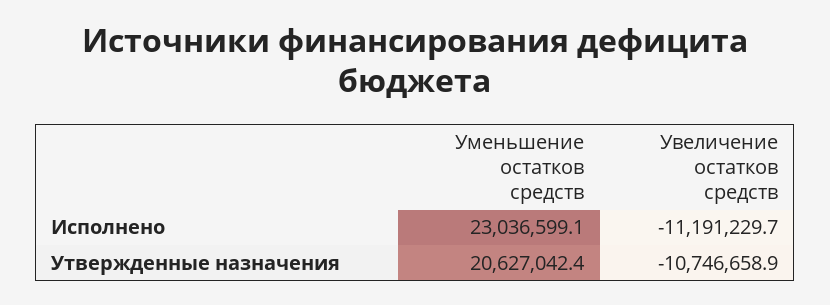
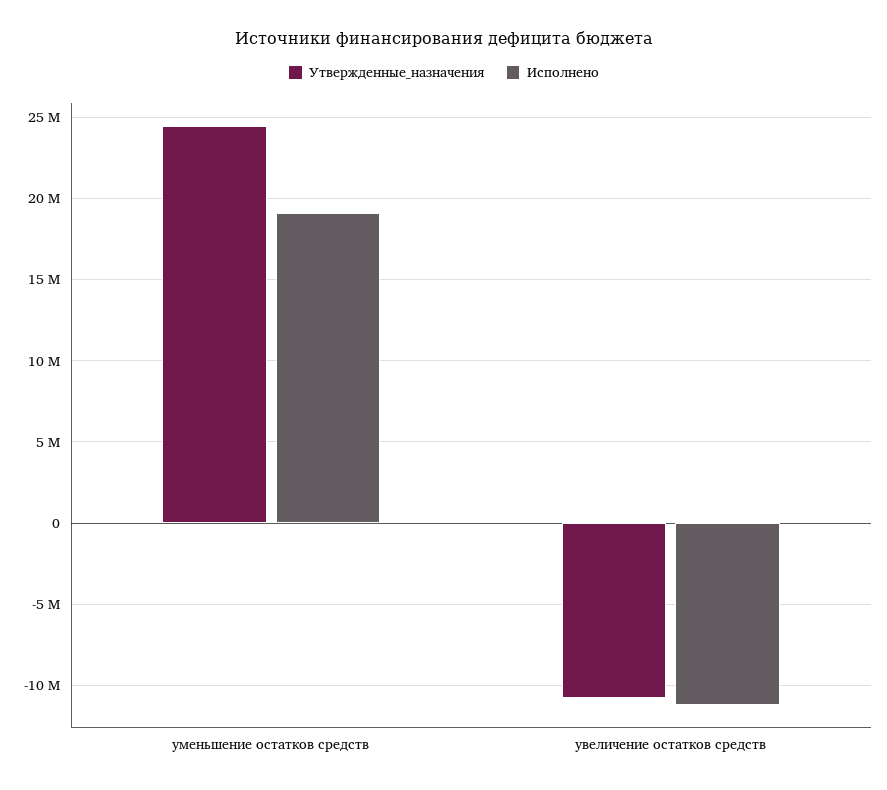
Исполнено, Уменьшение остатков средств: 23036599.1 -> 19000000
Утвержденные назначения, Уменьшение остатков средств: 20627042.4 -> 24500000

